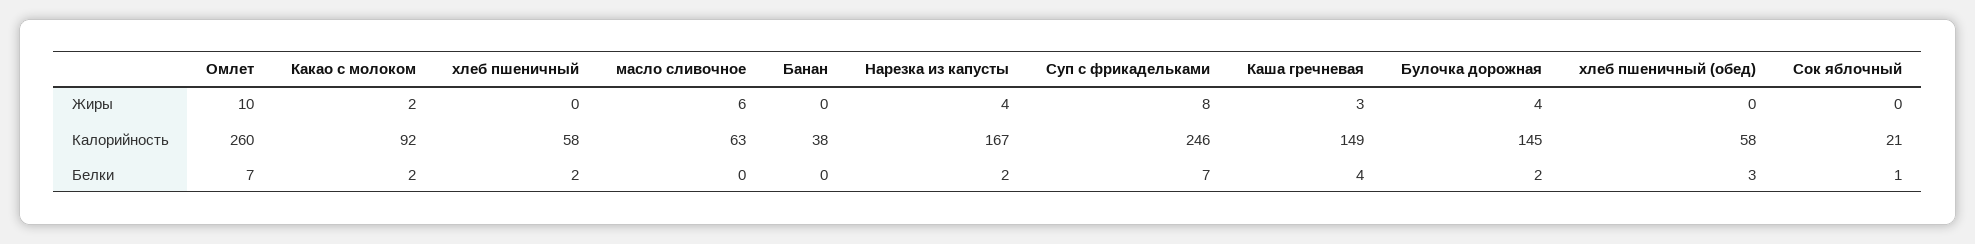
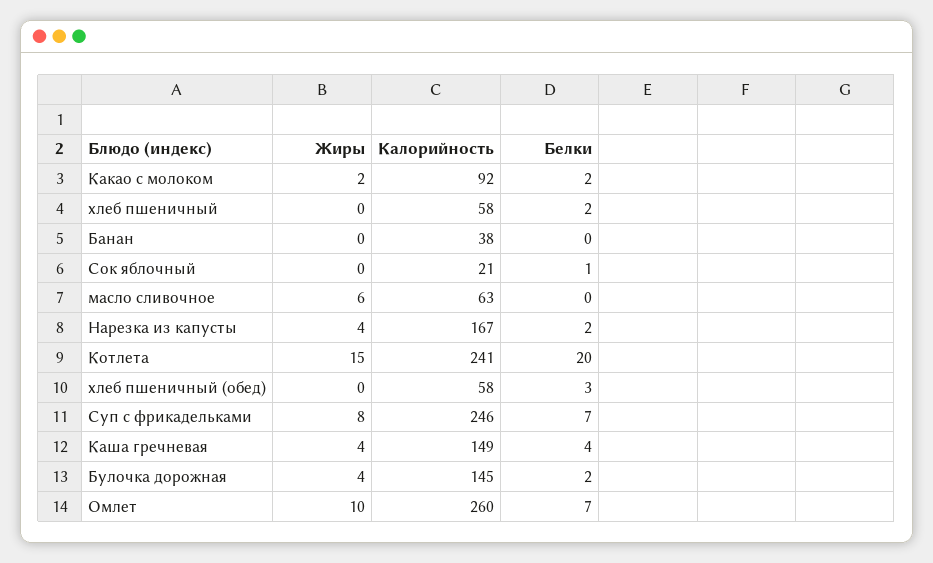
Каша гречневая, Жиры: 3 -> 4
Котлета, Жиры: none -> 15
Котлета, Калорийность: none -> 241
Котлета, Белки: none -> 20

